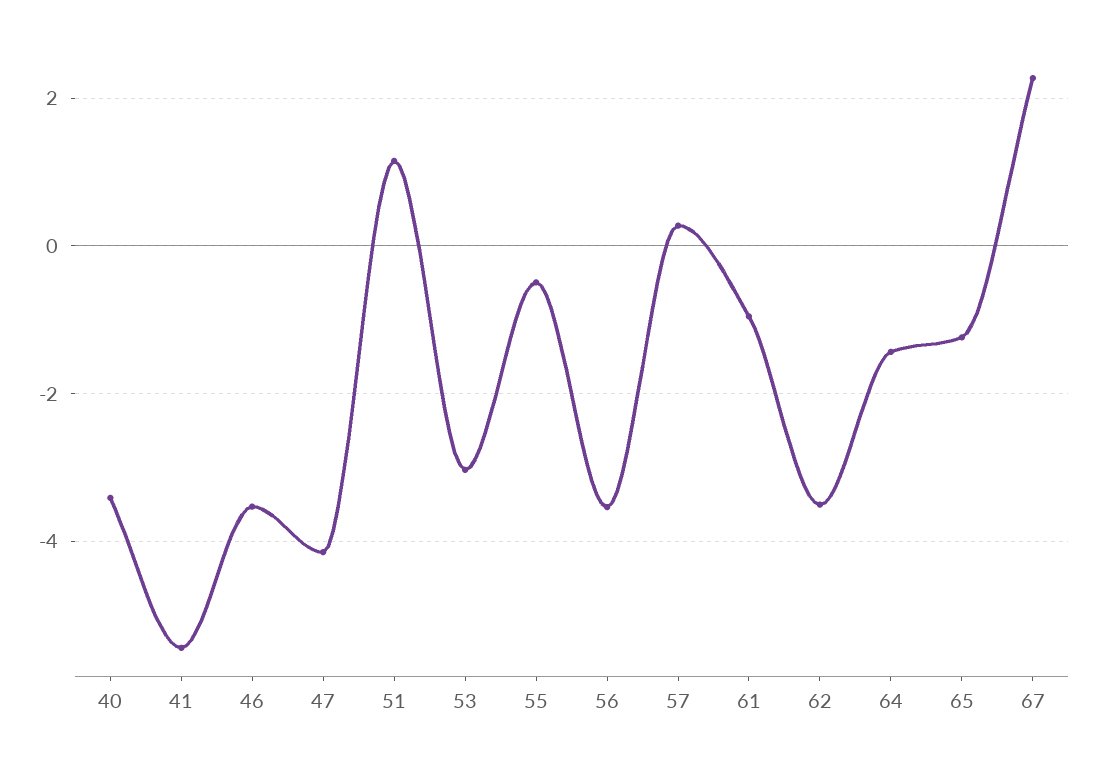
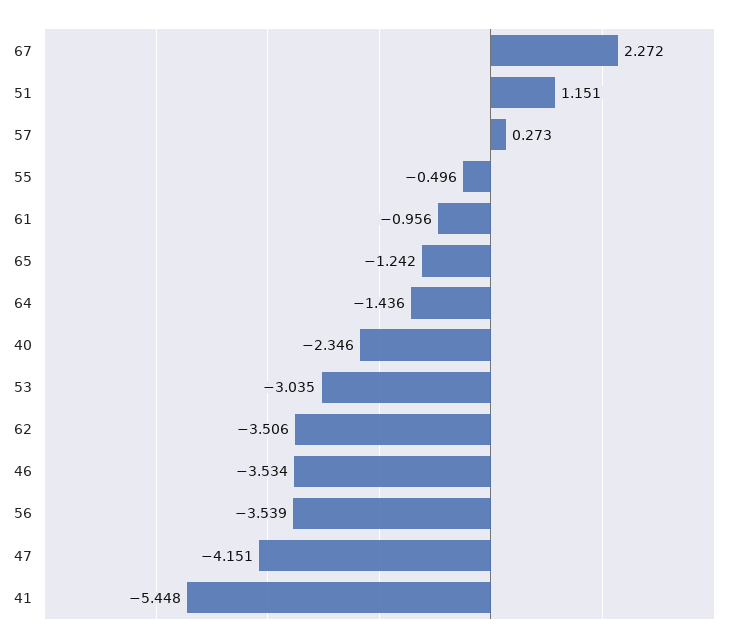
40: -3.4 -> -2.346

